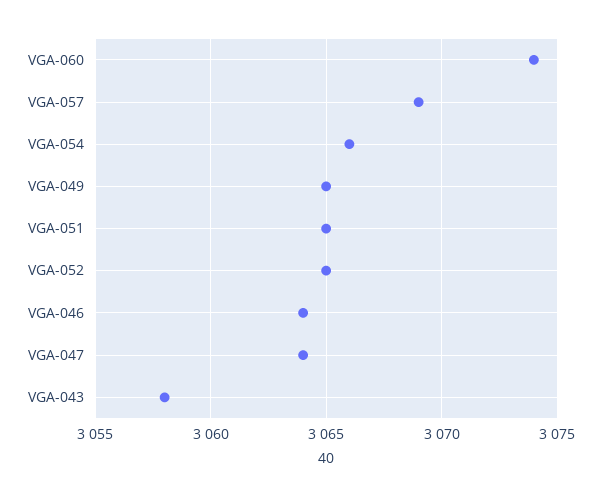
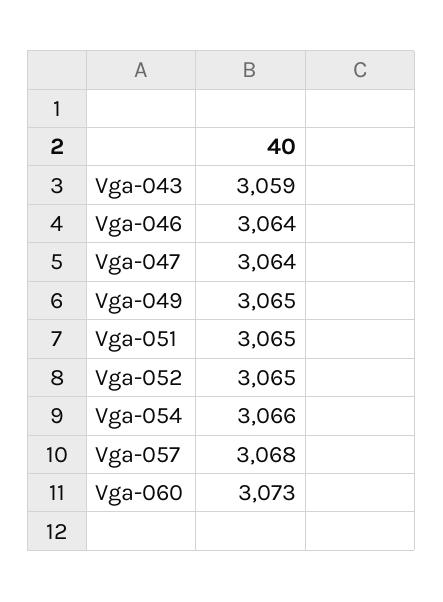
VGA-060: 3074 -> 3073
VGA-057: 3069 -> 3068
VGA-043: 3058 -> 3059

